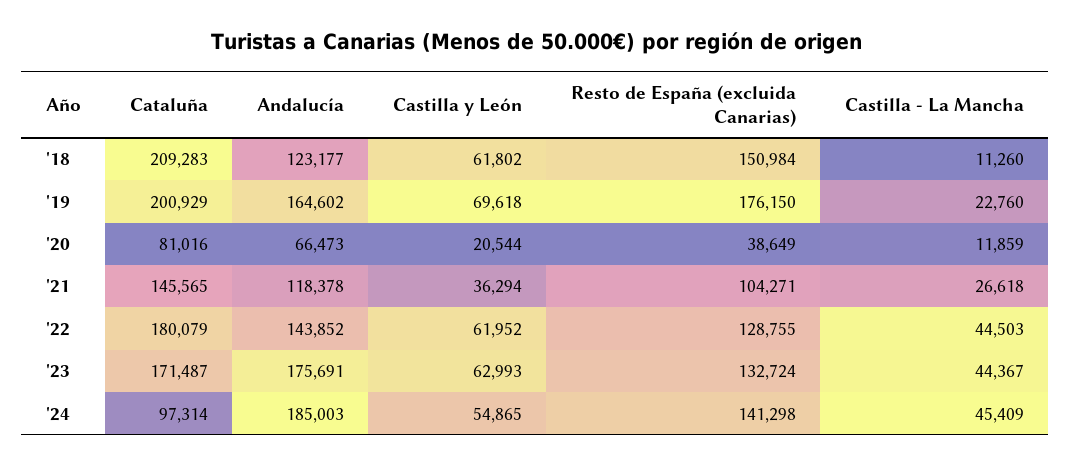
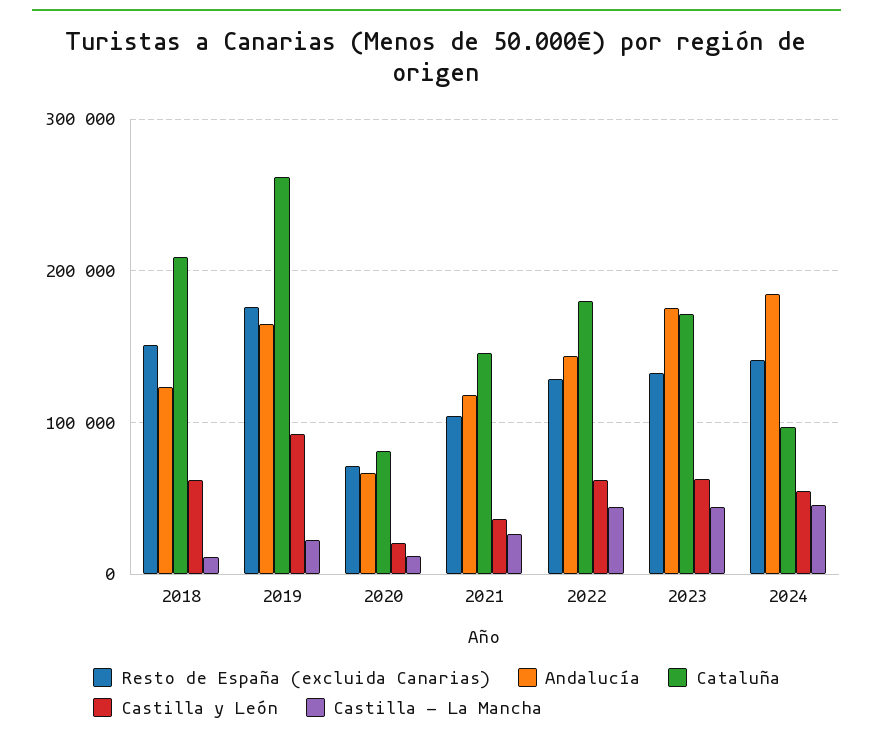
Cataluña, '19: 200929 -> 260000
Castilla y León, '19: 69618 -> 90000
Resto de España (excluida Canarias), '20: 38649 -> 70000

